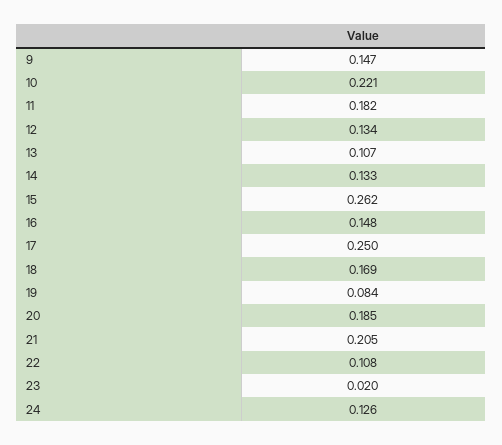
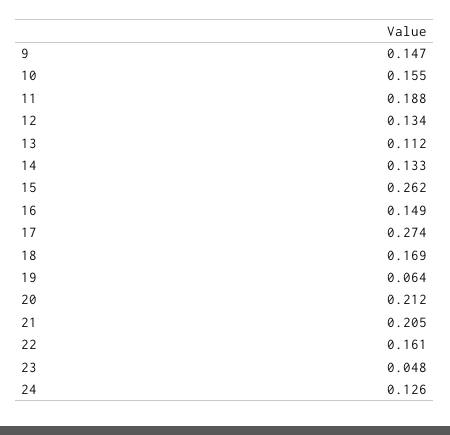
10: 0.221 -> 0.155
11: 0.182 -> 0.188
13: 0.107 -> 0.112
16: 0.148 -> 0.149
17: 0.25 -> 0.274
19: 0.084 -> 0.064
20: 0.185 -> 0.212
22: 0.108 -> 0.161
23: 0.02 -> 0.048

